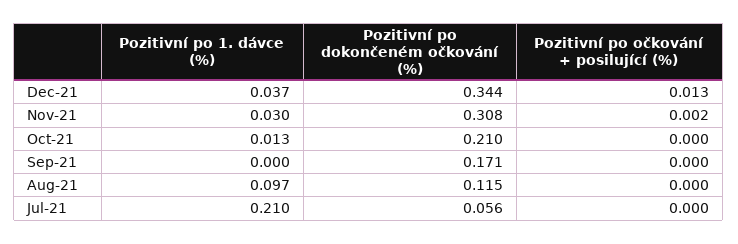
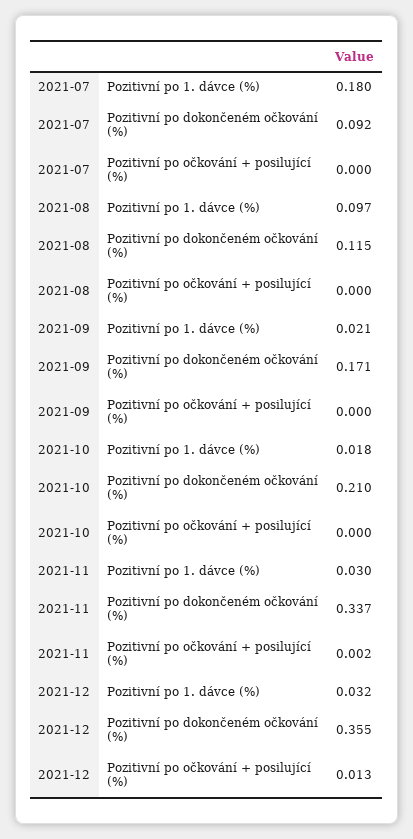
Pozitivní po 1. dávce (%), Dec-21: 0.037 -> 0.032
Pozitivní po dokončeném očkování (%), Dec-21: 0.344 -> 0.355
Pozitivní po dokončeném očkování (%), Nov-21: 0.308 -> 0.337
Pozitivní po 1. dávce (%), Oct-21: 0.013 -> 0.018
Pozitivní po 1. dávce (%), Sep-21: 0 -> 0.021
Pozitivní po 1. dávce (%), Jul-21: 0.21 -> 0.18
Pozitivní po dokončeném očkování (%), Jul-21: 0.056 -> 0.092

